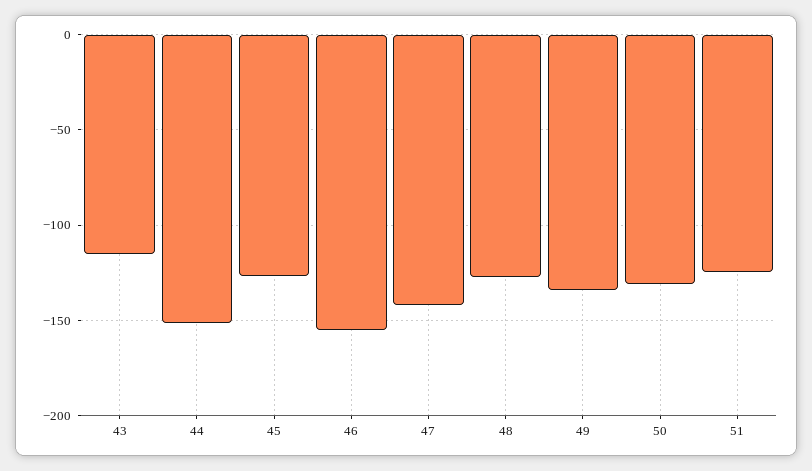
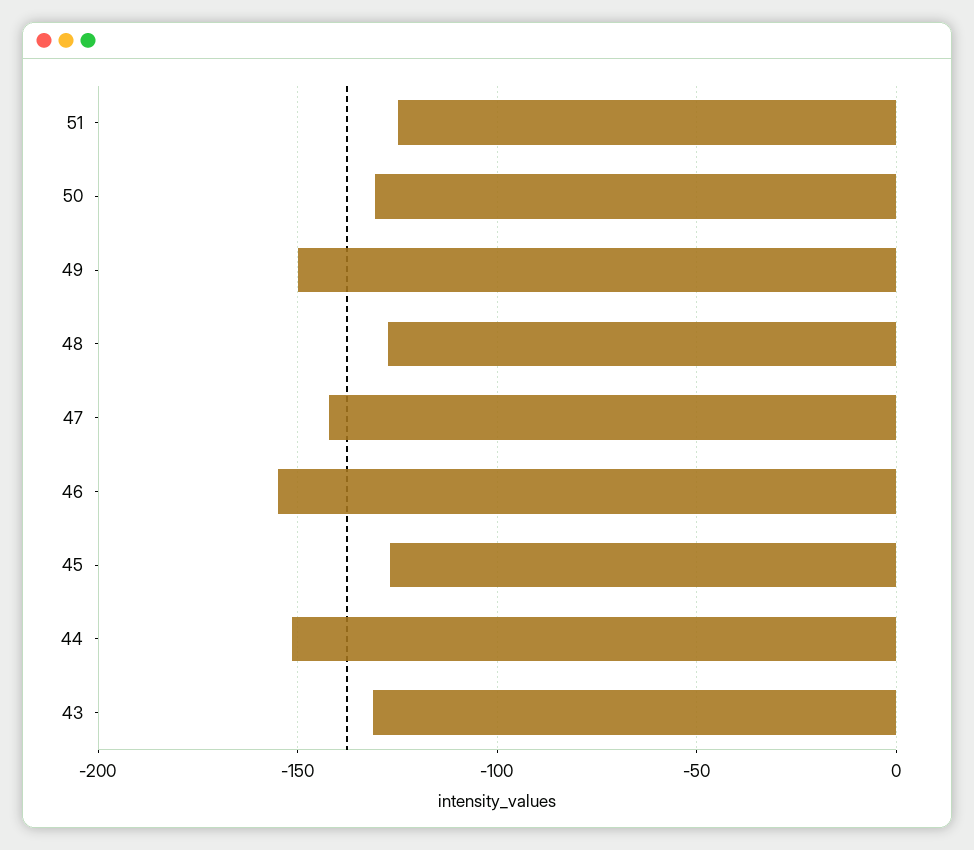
43: -115 -> -130
49: -135 -> -150

